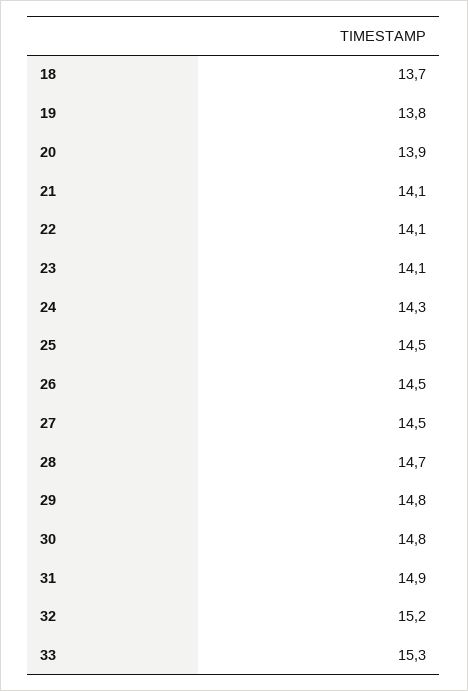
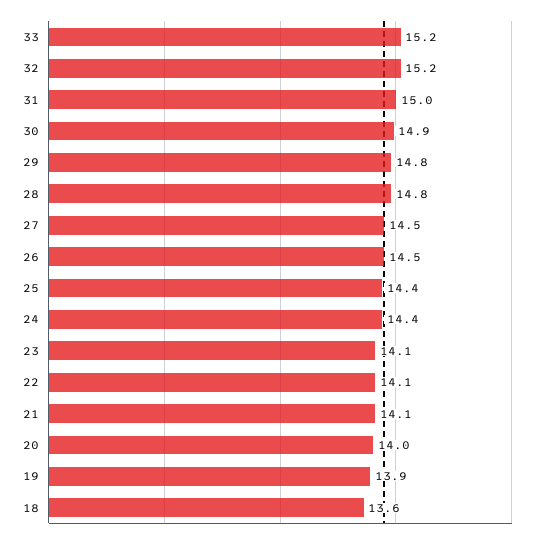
18: 13.7 -> 13.6
19: 13.8 -> 13.9
20: 13.9 -> 14
24: 14.3 -> 14.4
25: 14.5 -> 14.4
28: 14.7 -> 14.8
30: 14.8 -> 14.9
31: 14.9 -> 15
33: 15.3 -> 15.2

